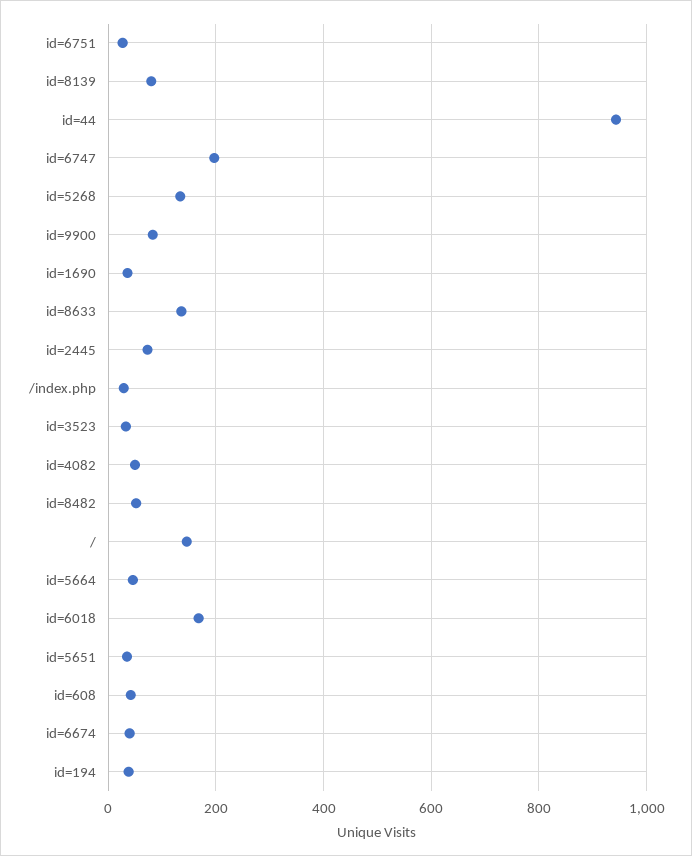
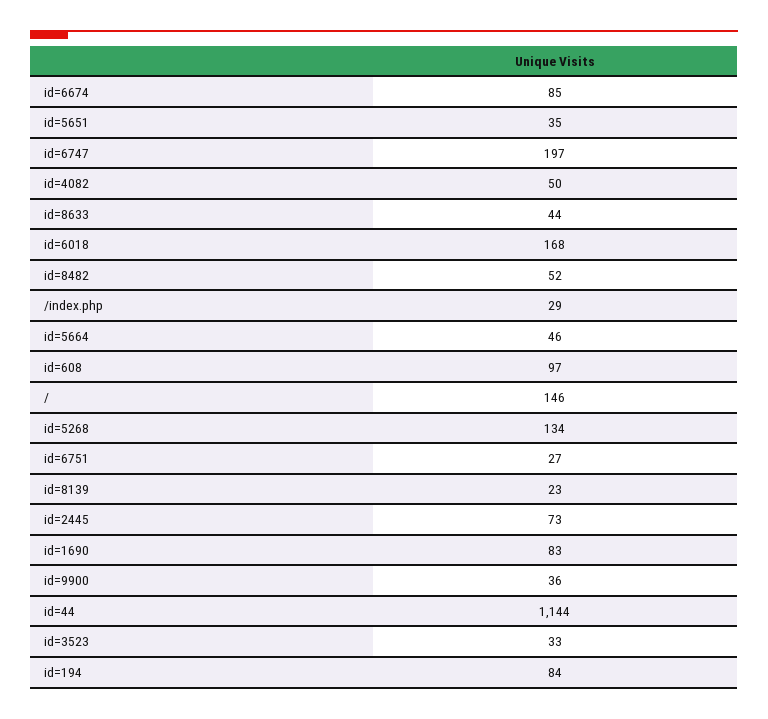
id=8139: 80 -> 23
id=44: 940 -> 1144
id=9900: 80 -> 36
id=1690: 40 -> 83
id=8633: 140 -> 44
id=608: 40 -> 97
id=6674: 40 -> 85
id=194: 40 -> 84

